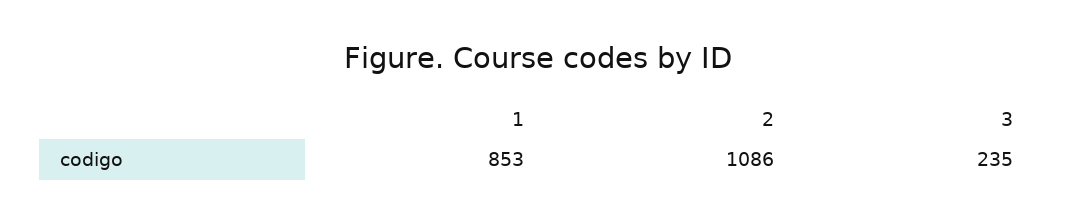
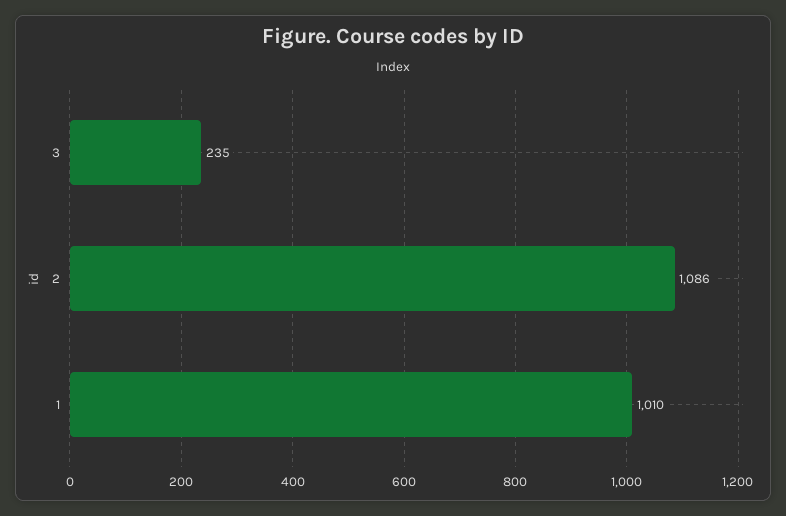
1: 853 -> 1010

